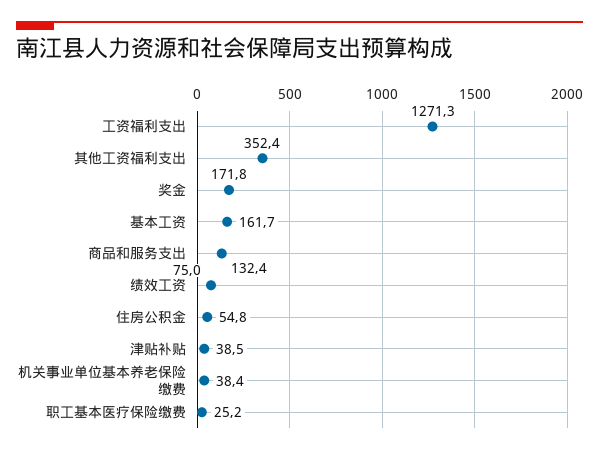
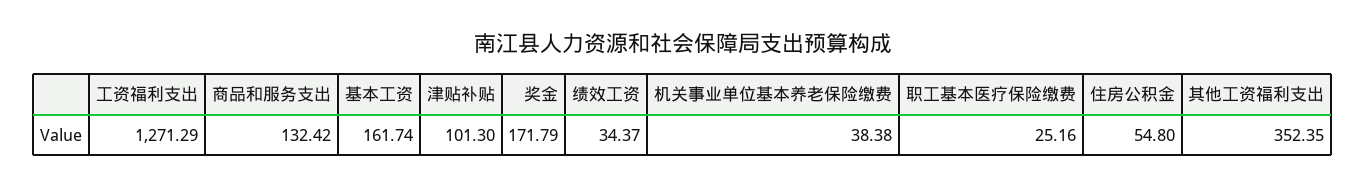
绩效工资: 75 -> 34.37
津贴补贴: 38.5 -> 101.3

